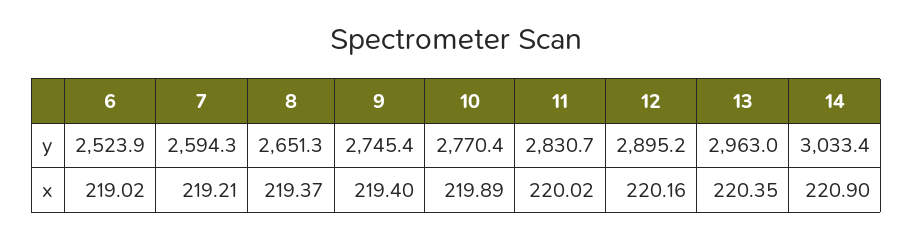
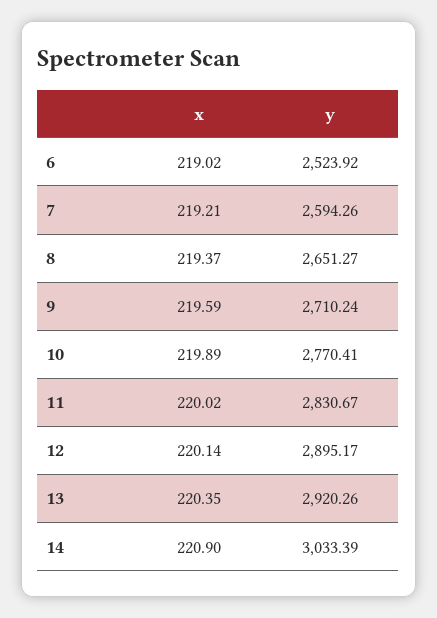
9, y: 2745.4 -> 2710.24
13, y: 2963 -> 2920.26
9, x: 219.4 -> 219.59
12, x: 220.16 -> 220.14

